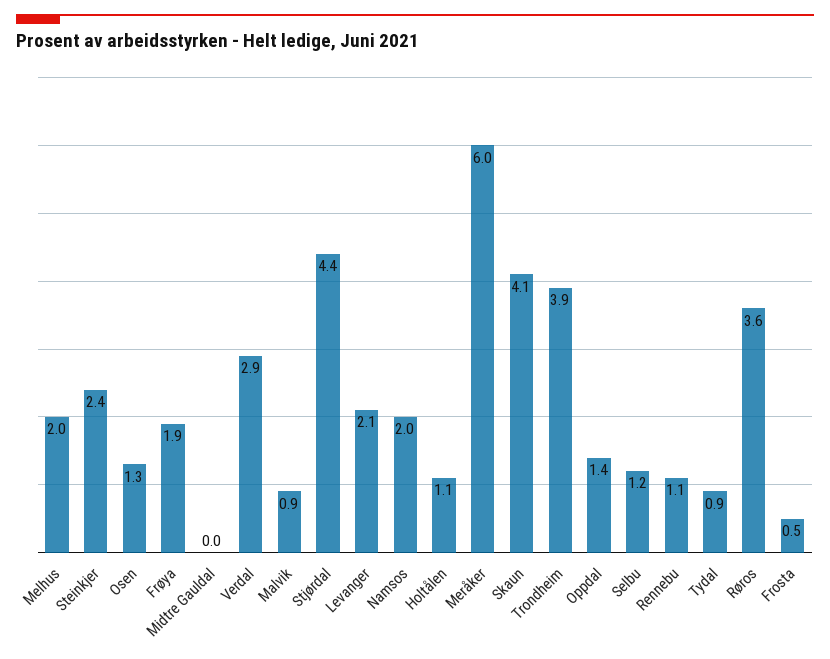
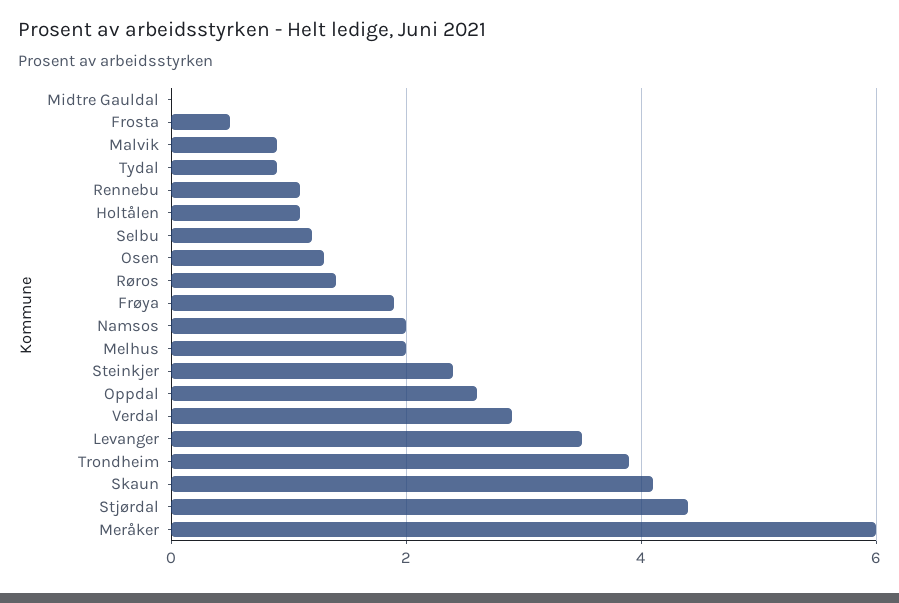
Levanger: 2.1 -> 3.5
Oppdal: 1.4 -> 2.5
Røros: 3.6 -> 1.5

